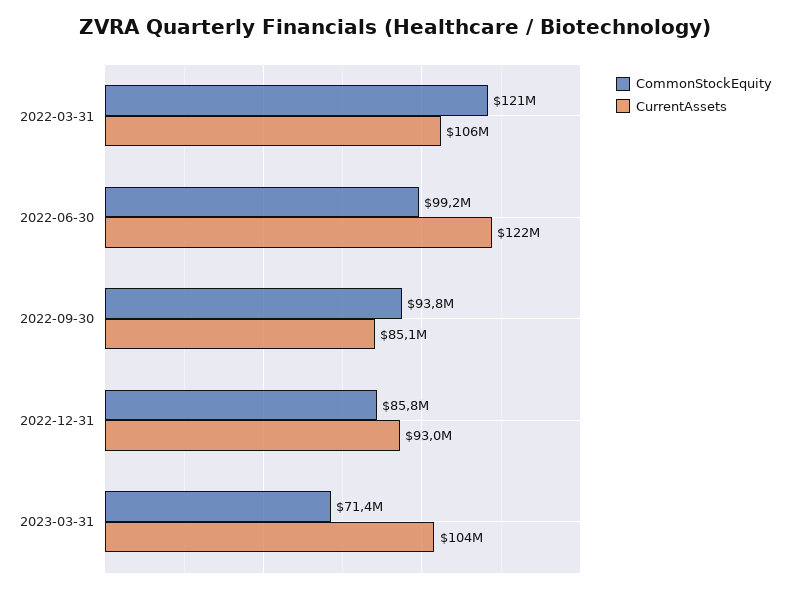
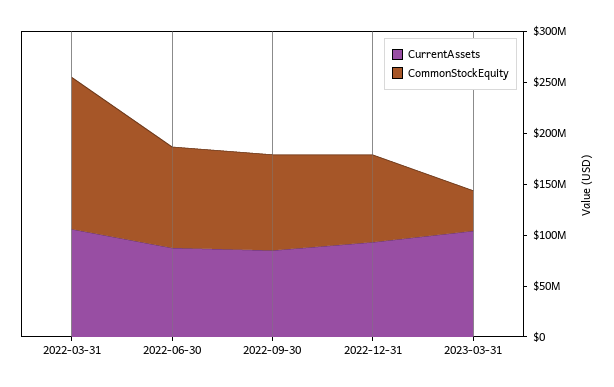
CommonStockEquity, 2022-03-31: 121000000 -> 150000000
CurrentAssets, 2022-06-30: 122000000 -> 90000000
CommonStockEquity, 2023-03-31: 71400000 -> 40000000

